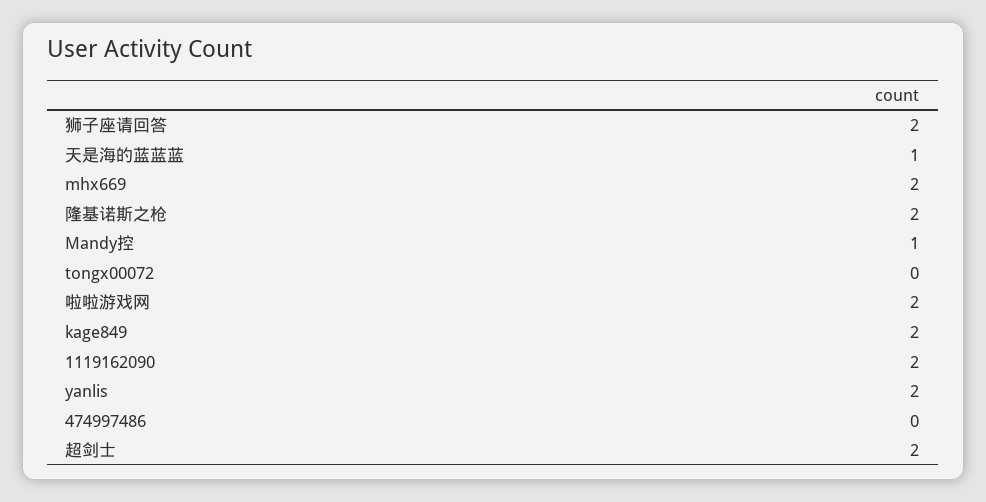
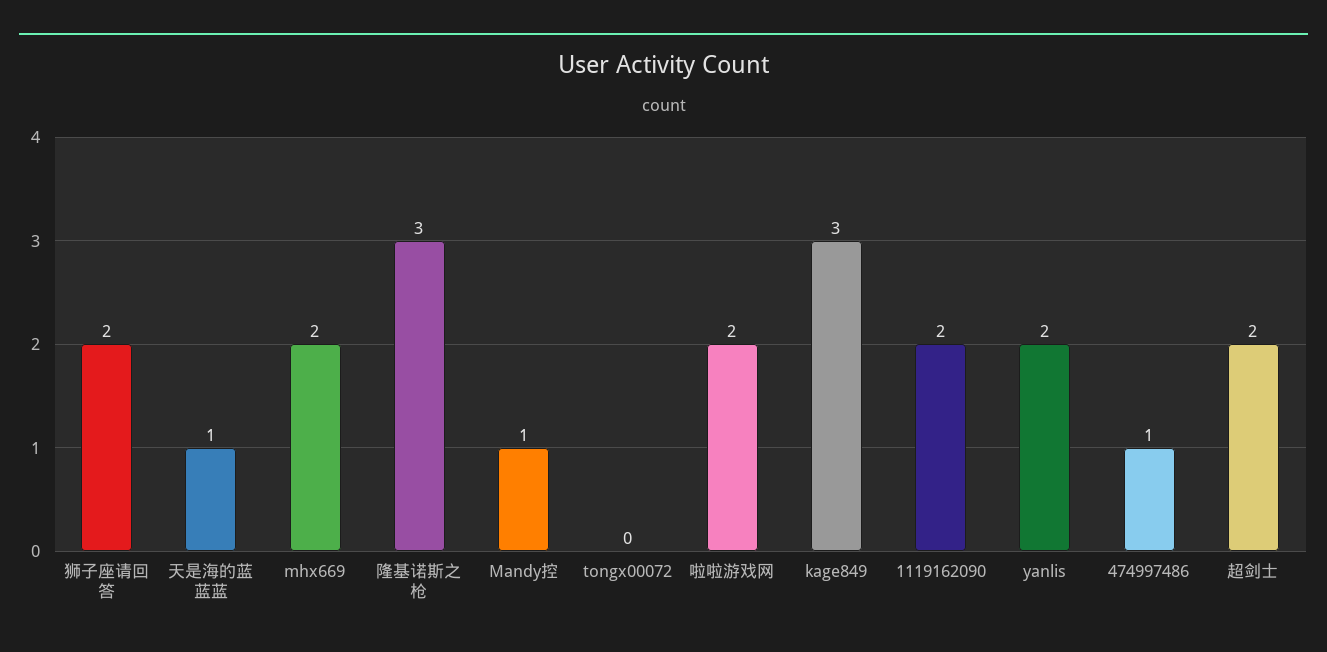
隆基诺斯之枪: 2 -> 3
kage849: 2 -> 3
474997486: 0 -> 1

